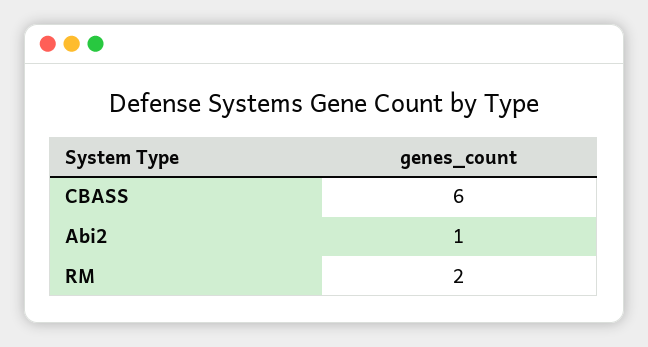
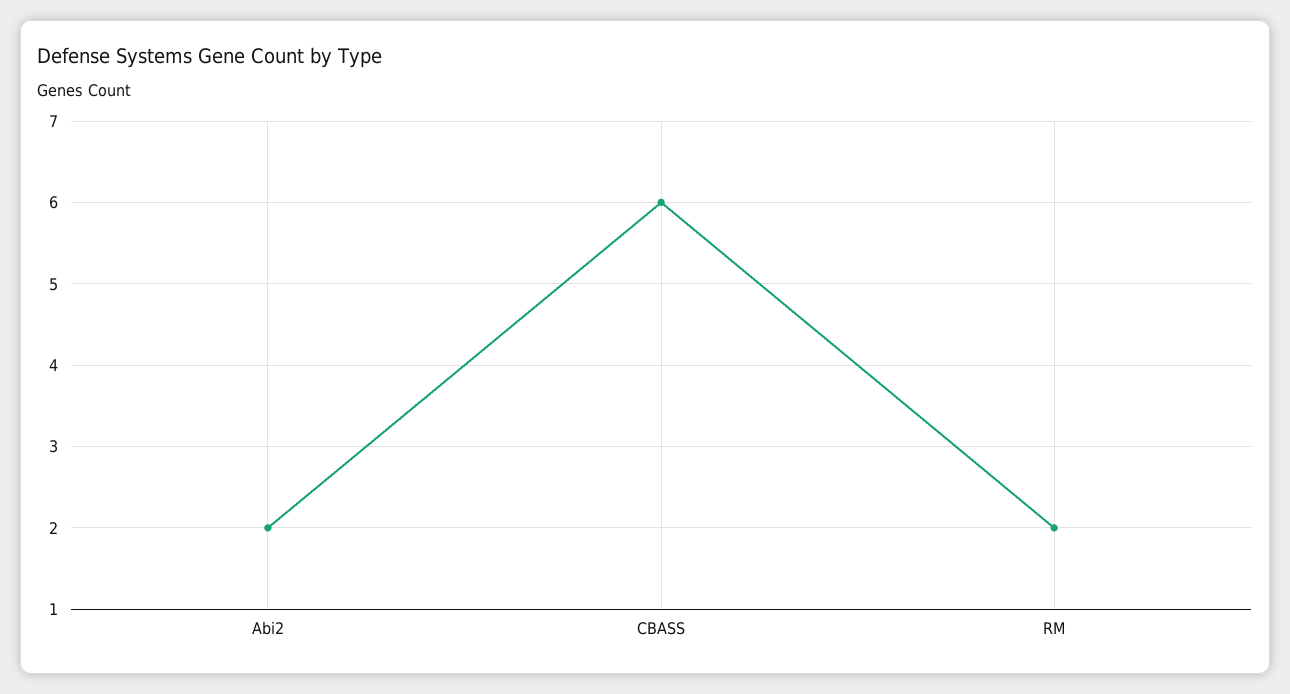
Abi2: 1 -> 2

